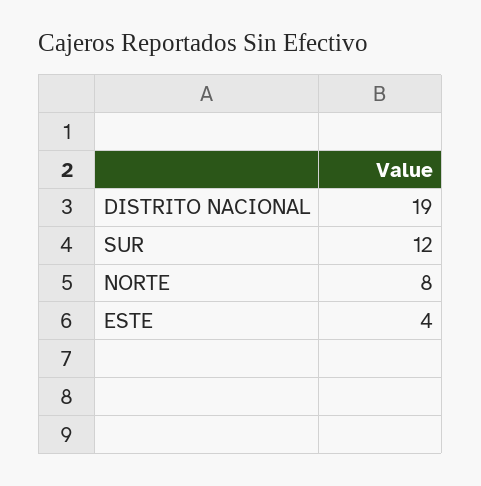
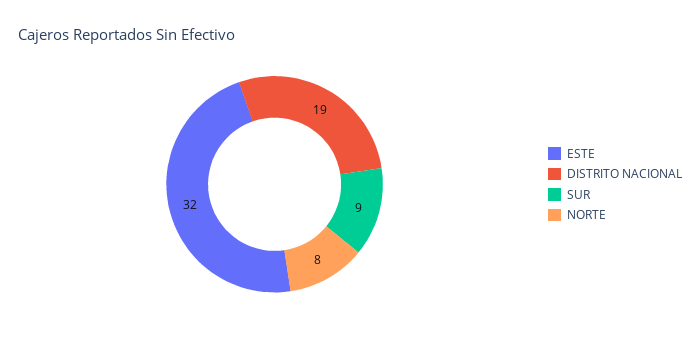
SUR: 12 -> 9
ESTE: 4 -> 32

